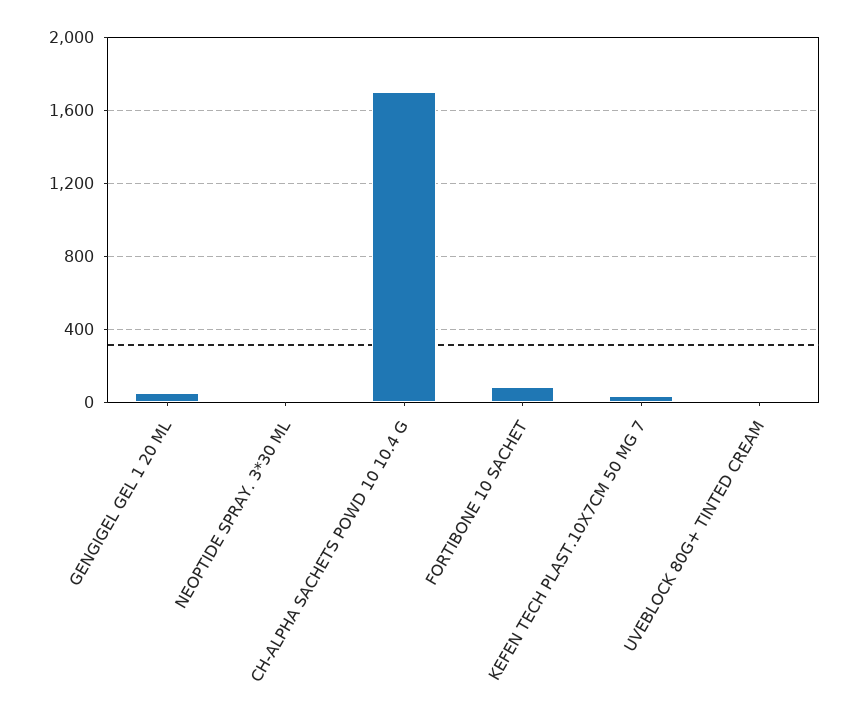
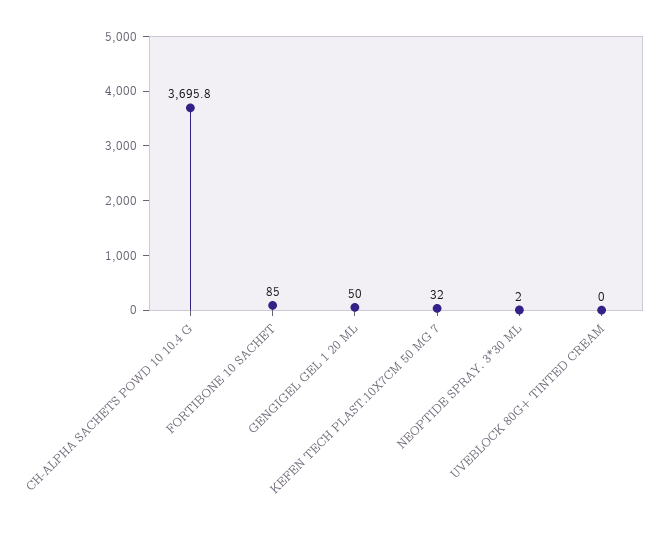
CH-ALPHA SACHETS POWD 10 10.4 G: 1700 -> 3695.8

